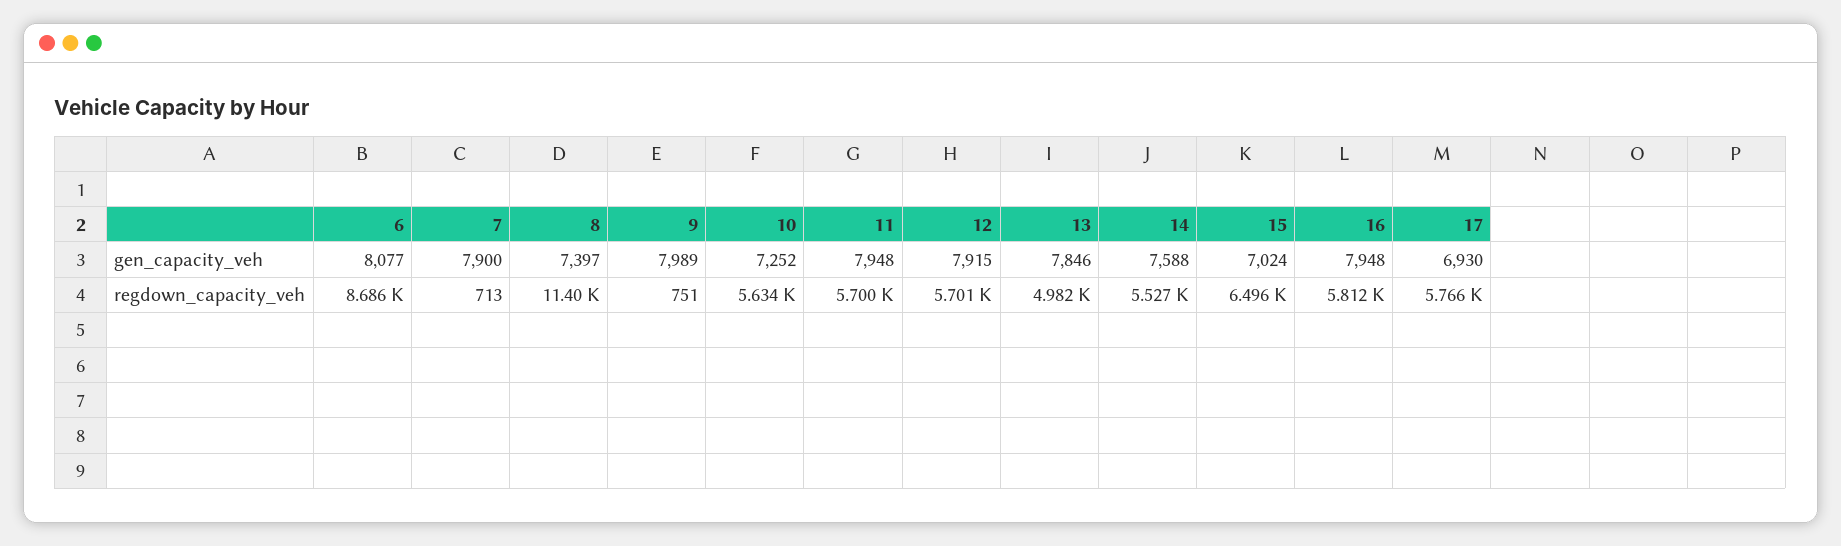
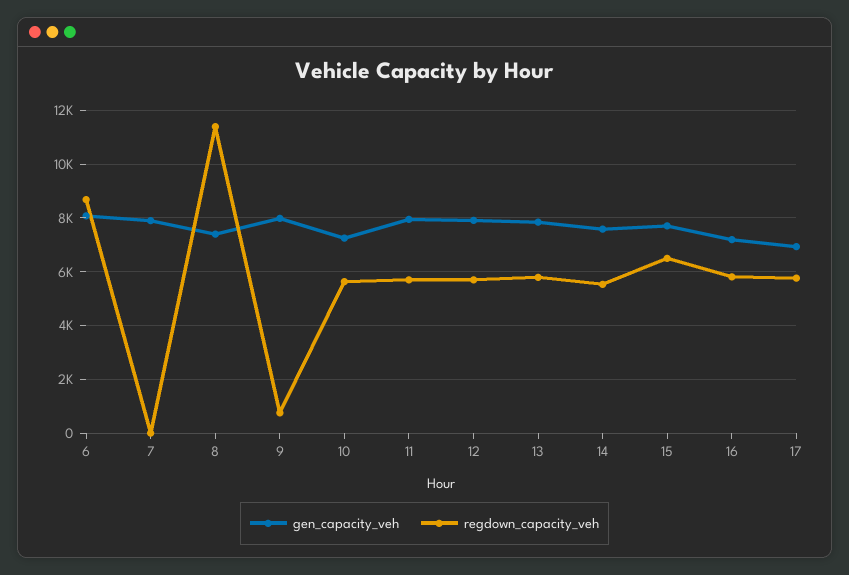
gen_capacity_veh, 15: 7024 -> 7750
gen_capacity_veh, 16: 7948 -> 7250
regdown_capacity_veh, 7: 713 -> 0
regdown_capacity_veh, 13: 4982 -> 5750

